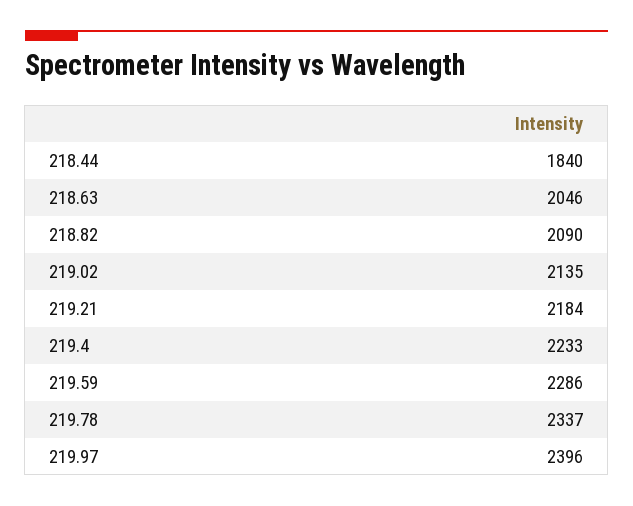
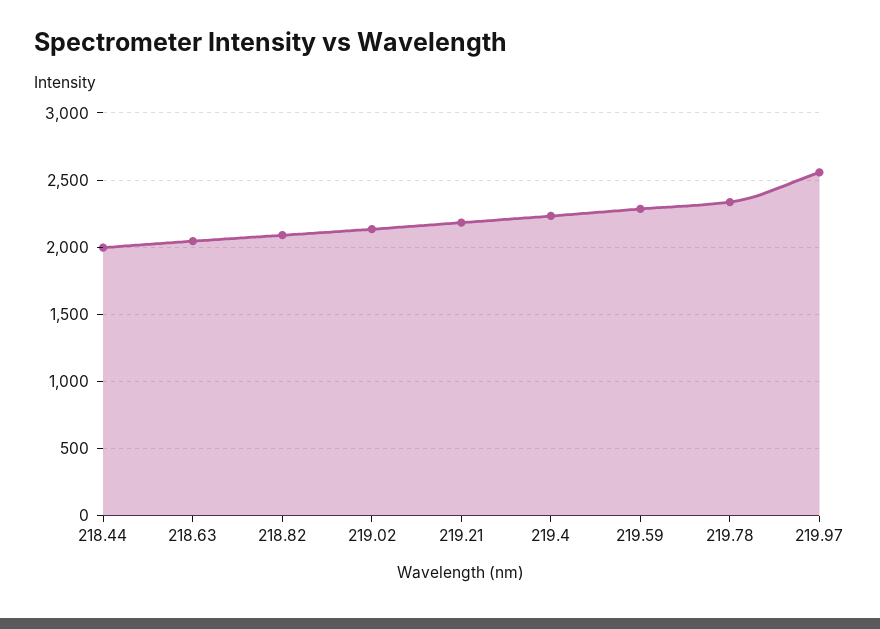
218.44: 1840 -> 2000
219.97: 2396 -> 2550

